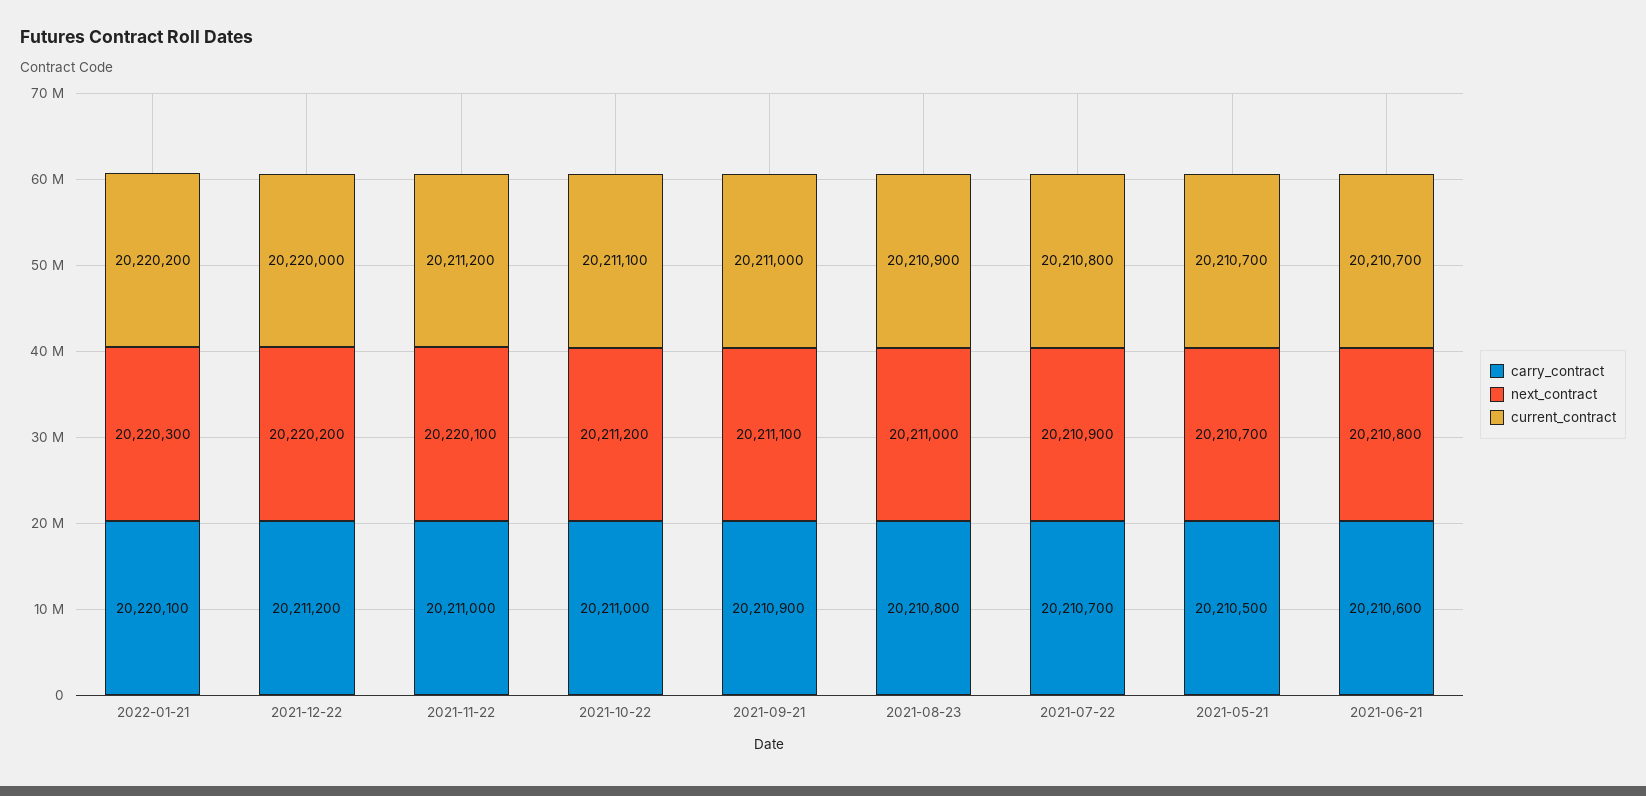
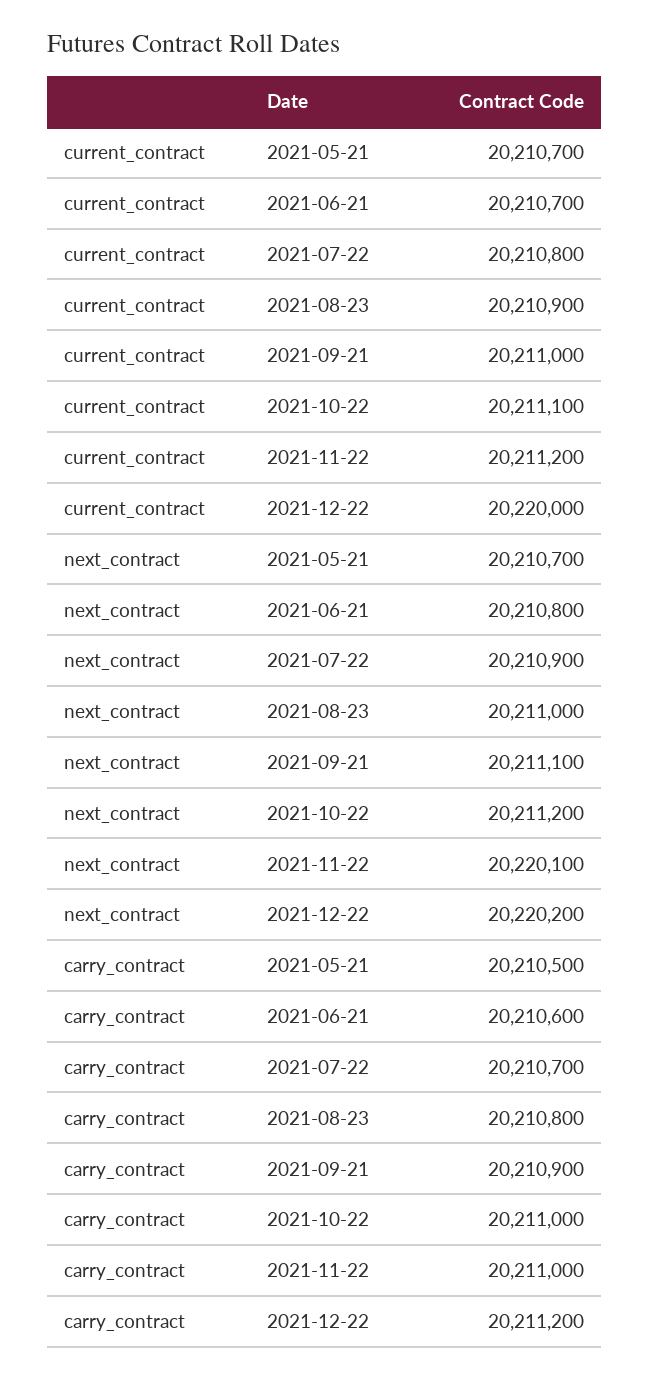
carry_contract, 2022-01-21: 20220100 -> none
next_contract, 2022-01-21: 20220300 -> none
current_contract, 2022-01-21: 20220200 -> none

